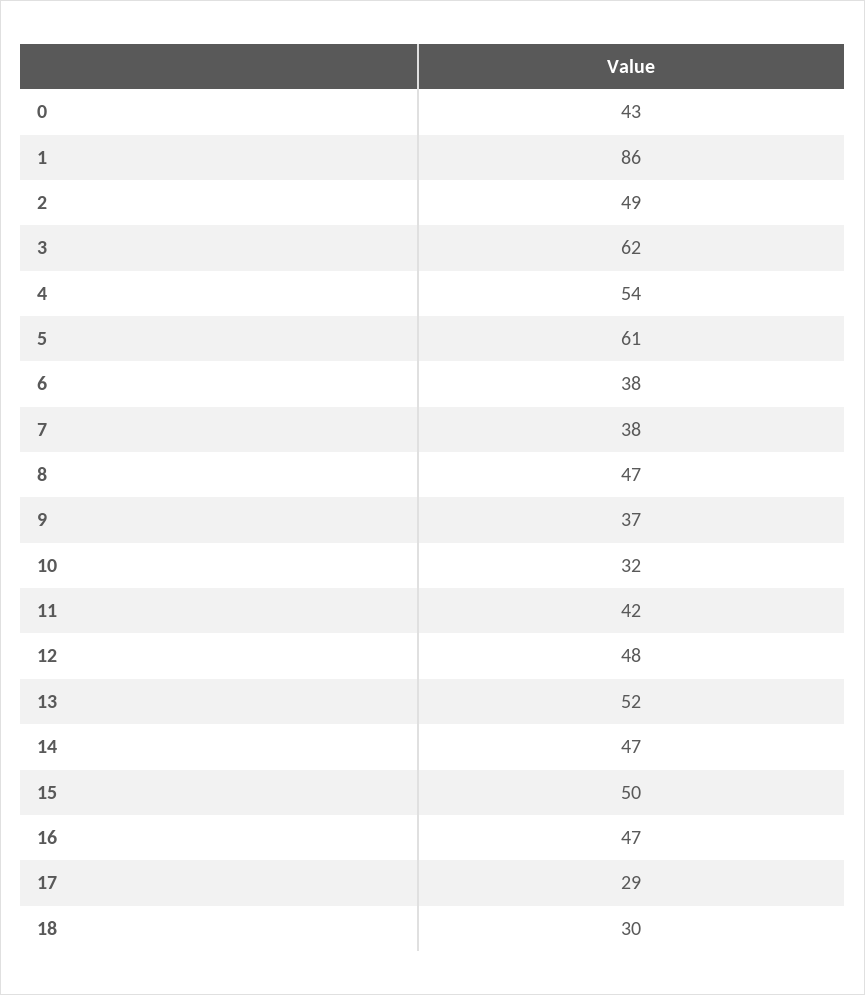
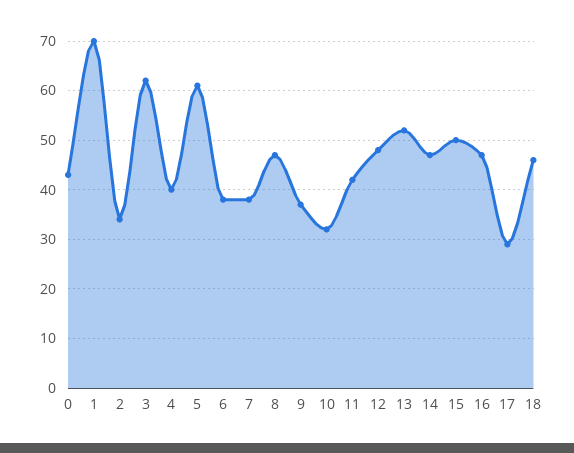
1: 86 -> 70
2: 49 -> 35
4: 54 -> 40
18: 30 -> 45

